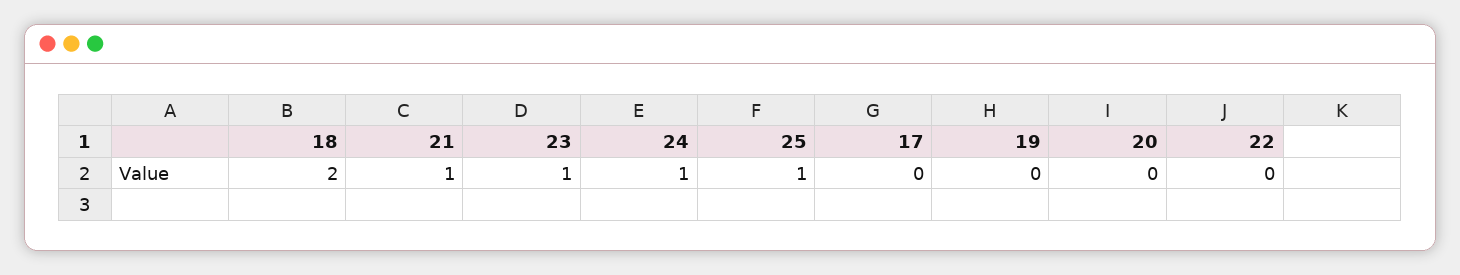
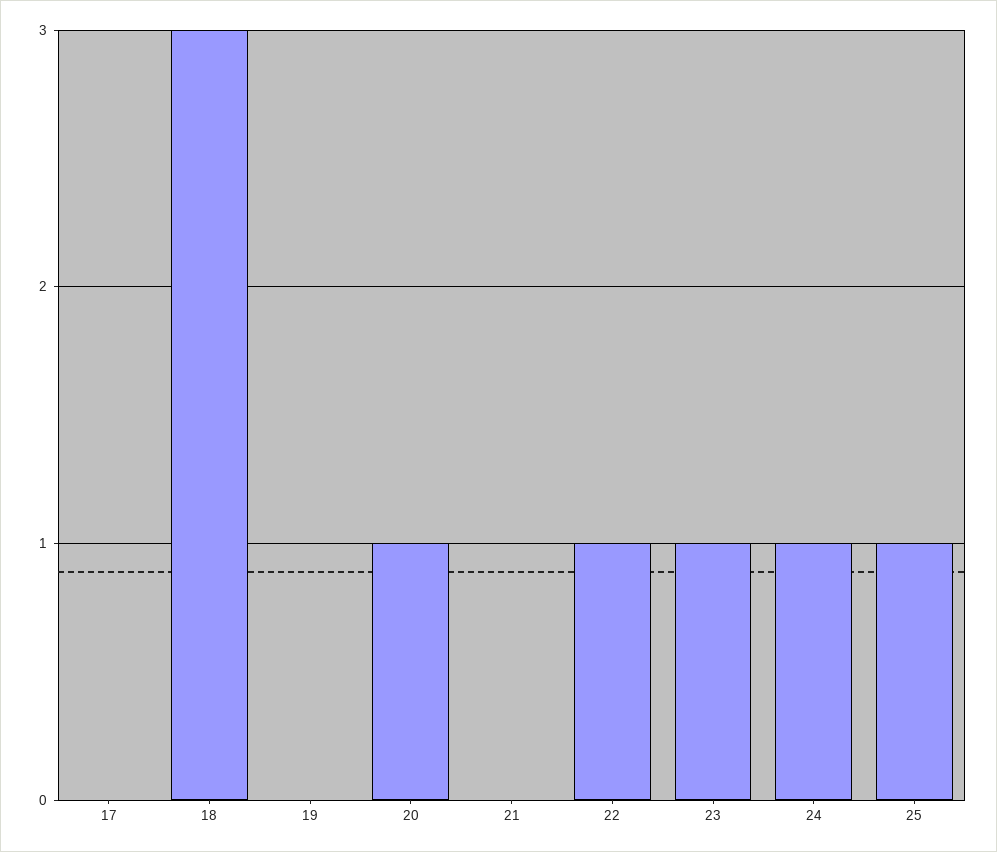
18: 2 -> 3
21: 1 -> 0
20: 0 -> 1
22: 0 -> 1

